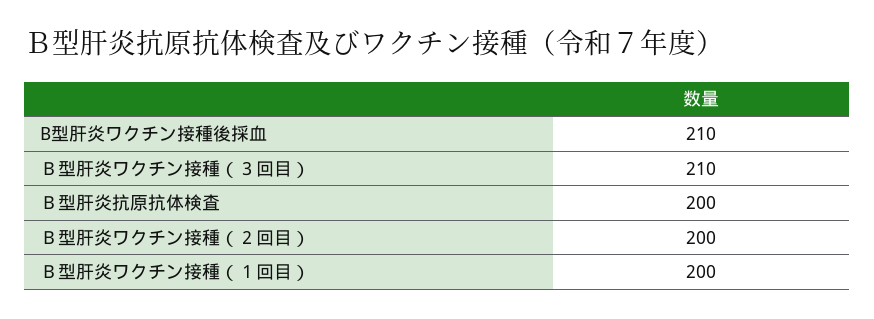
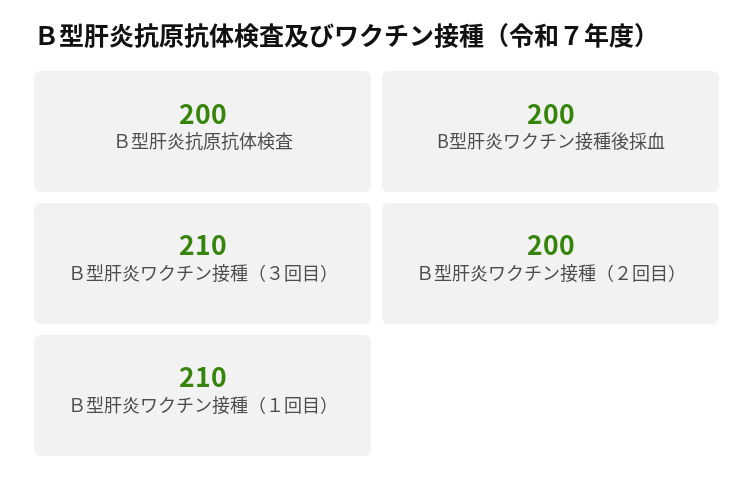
B型肝炎ワクチン接種後採血: 210 -> 200
Ｂ型肝炎ワクチン接種（１回目）: 200 -> 210

